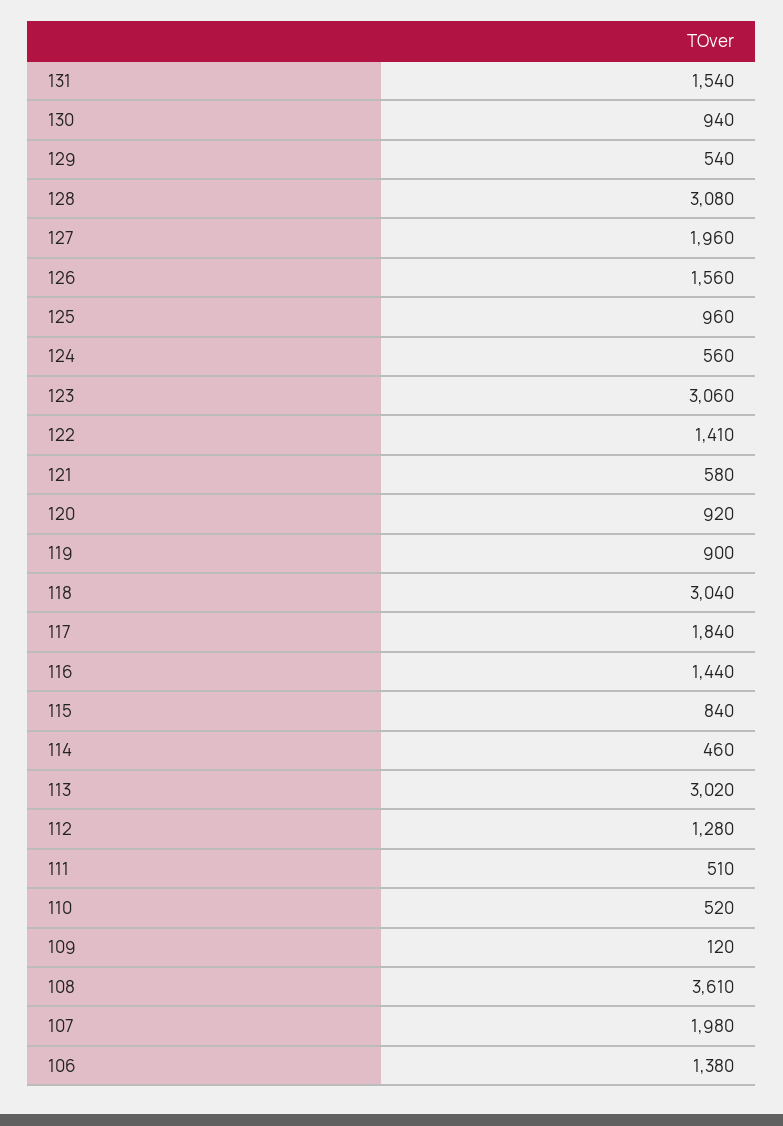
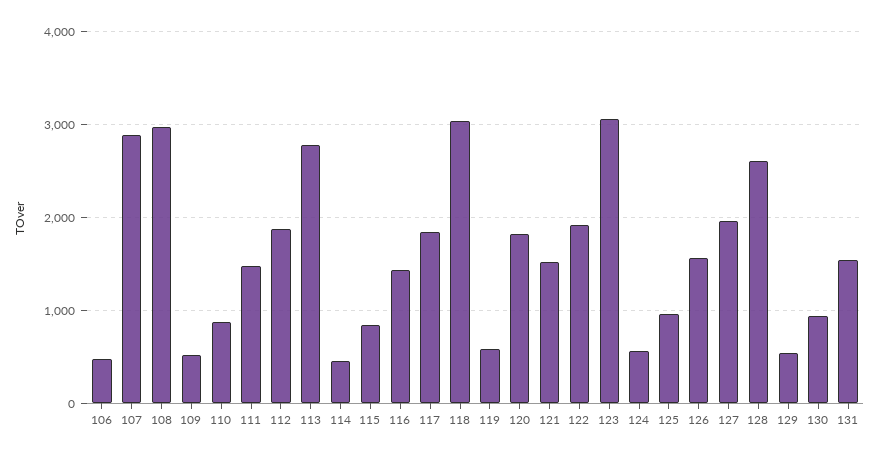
128: 3080 -> 2600
122: 1410 -> 1900
121: 580 -> 1500
120: 920 -> 1800
119: 900 -> 600
113: 3020 -> 2800
112: 1280 -> 1900
111: 510 -> 1500
110: 520 -> 900
109: 120 -> 500
108: 3610 -> 3000
107: 1980 -> 2900
106: 1380 -> 500

